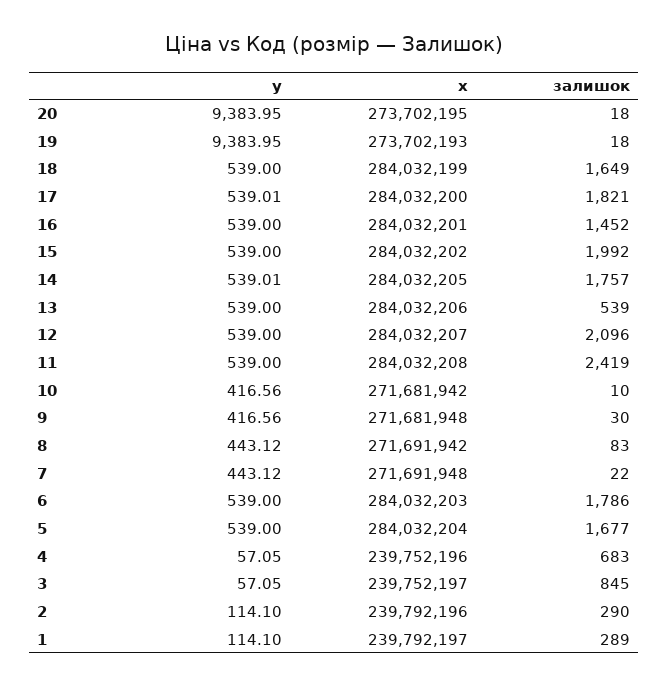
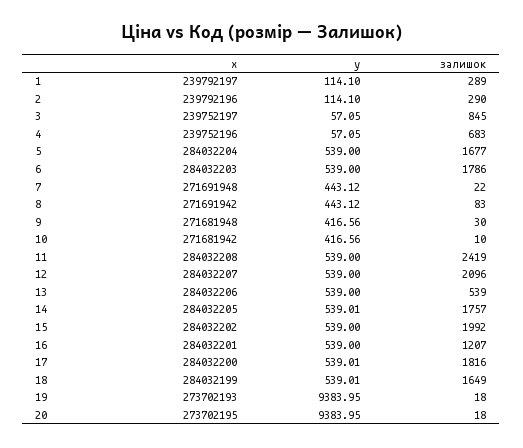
y, 18: 539 -> 539.01
залишок, 17: 1821 -> 1816
залишок, 16: 1452 -> 1207

